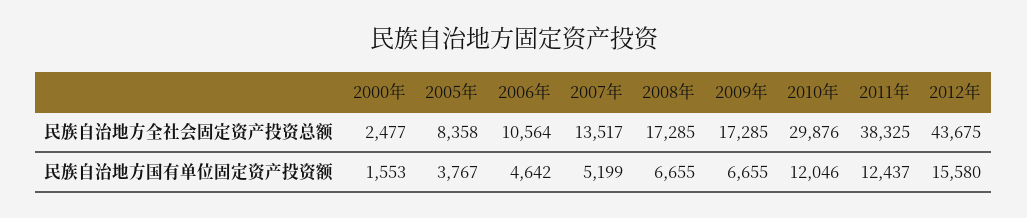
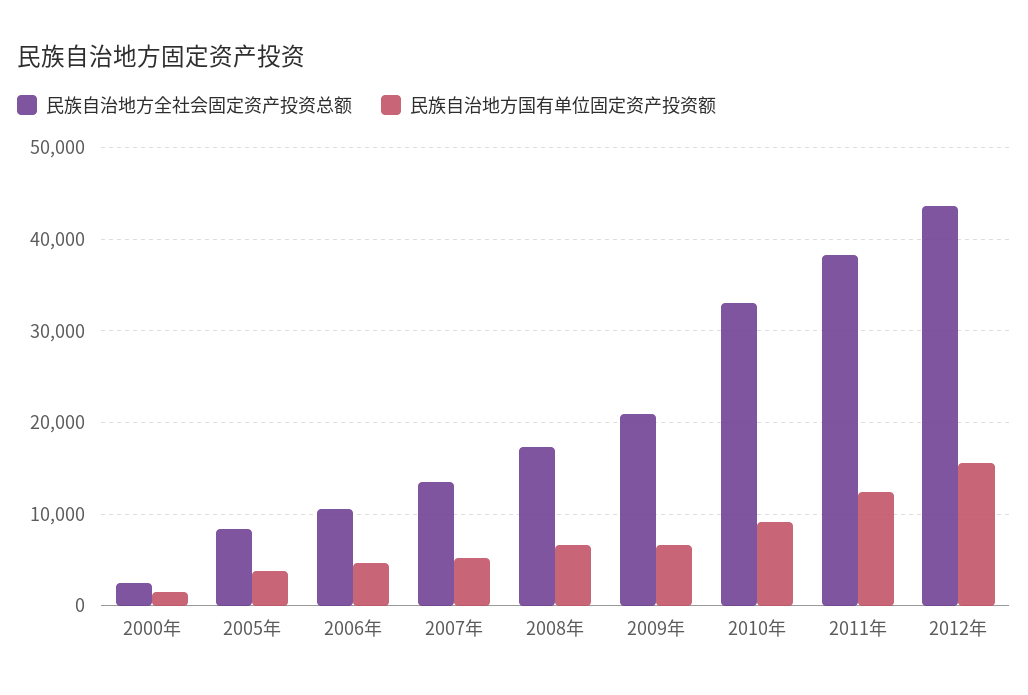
民族自治地方全社会固定资产投资总额, 2009年: 17285 -> 21000
民族自治地方全社会固定资产投资总额, 2010年: 29876 -> 33000
民族自治地方国有单位固定资产投资额, 2010年: 12046 -> 9000

